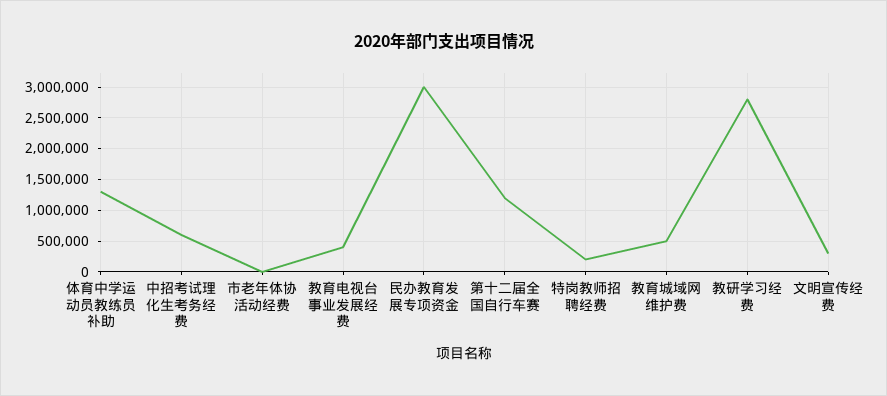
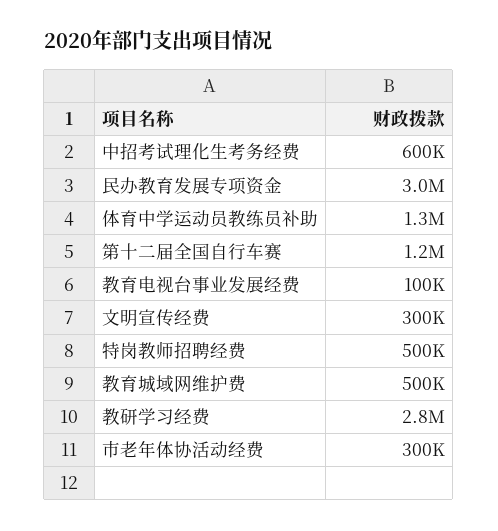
市老年体协活动经费: 0 -> 300000
教育电视台事业发展经费: 400000 -> 100000
特岗教师招聘经费: 200000 -> 500000

